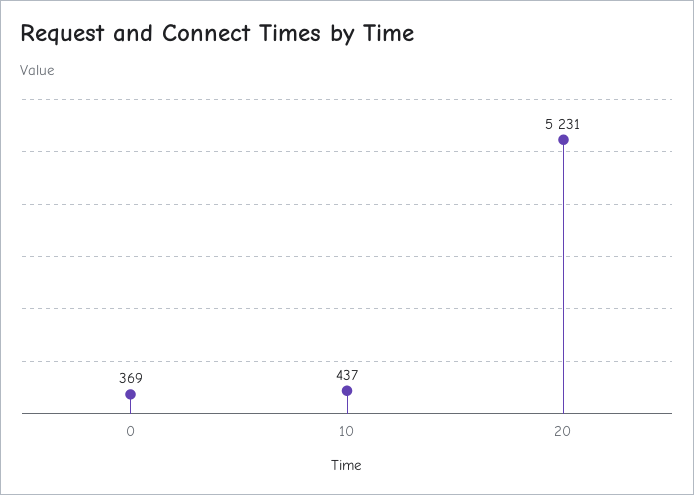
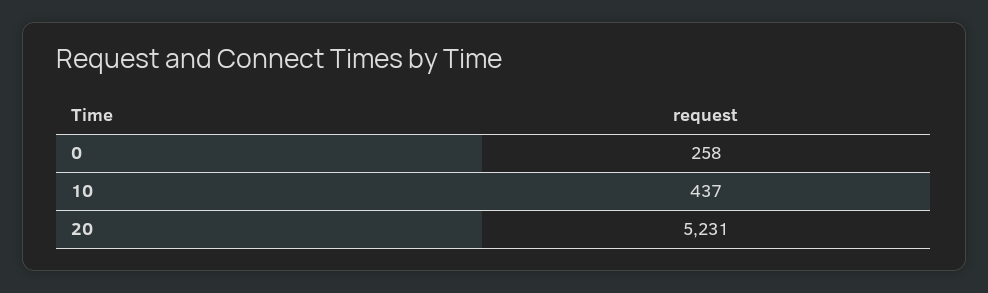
0: 369 -> 258

